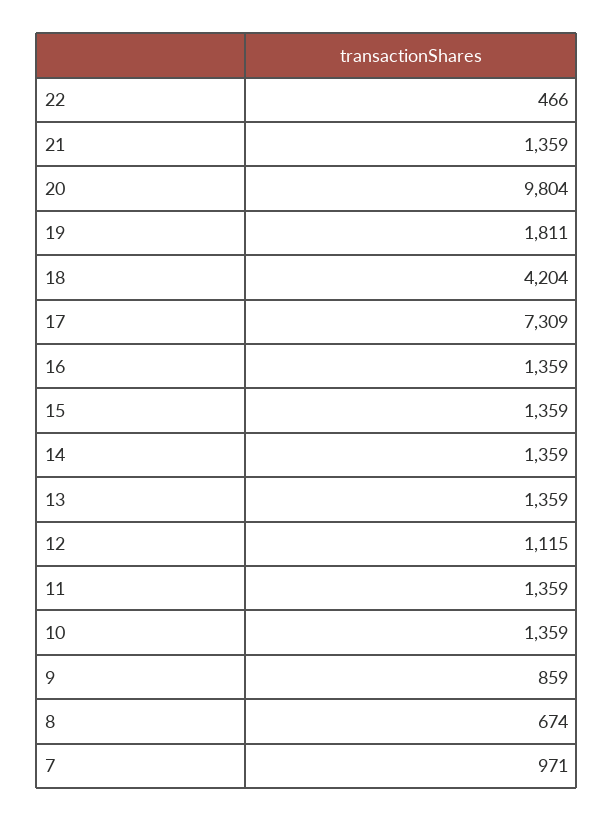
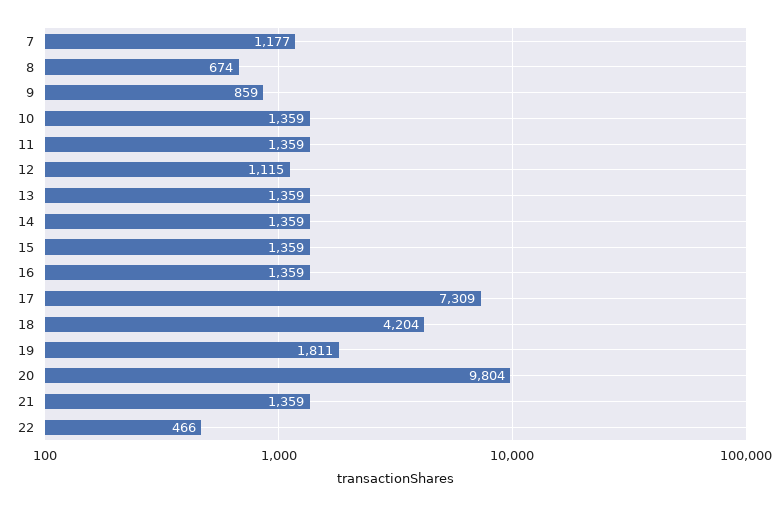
7: 971 -> 1177

